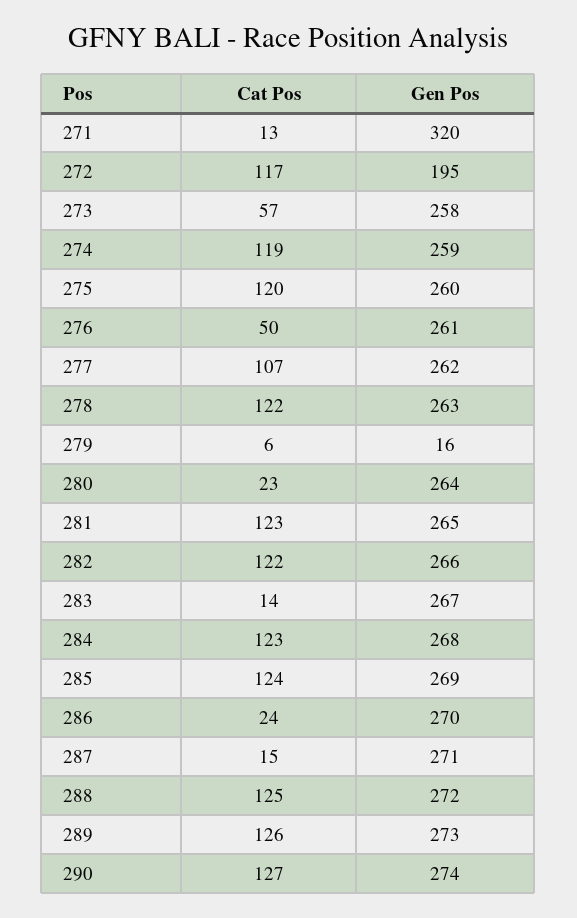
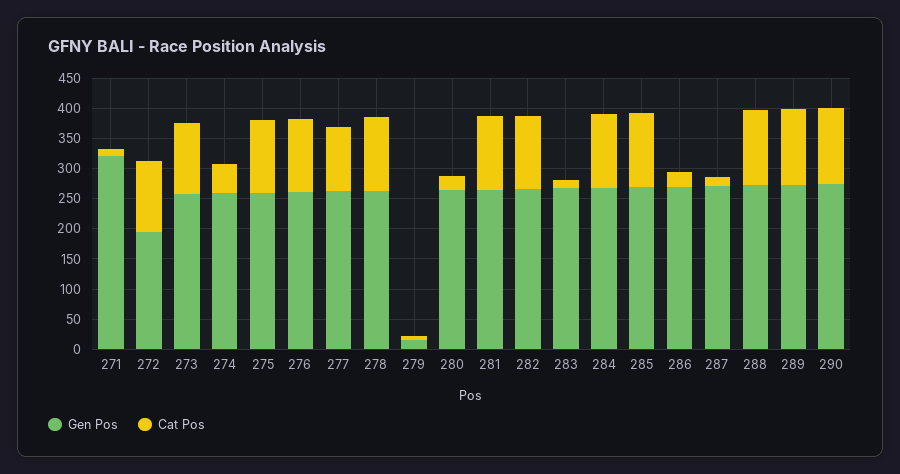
Cat Pos, 273: 57 -> 125
Cat Pos, 274: 119 -> 50
Cat Pos, 276: 50 -> 125

